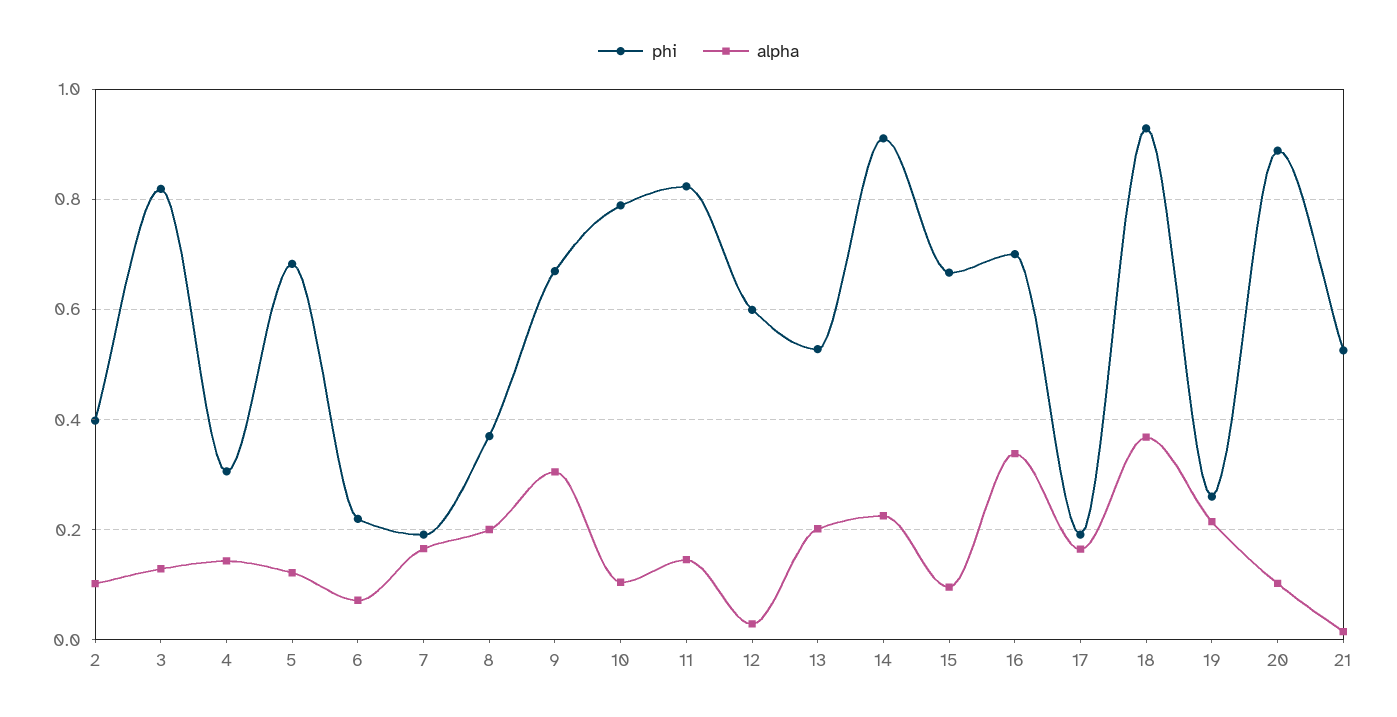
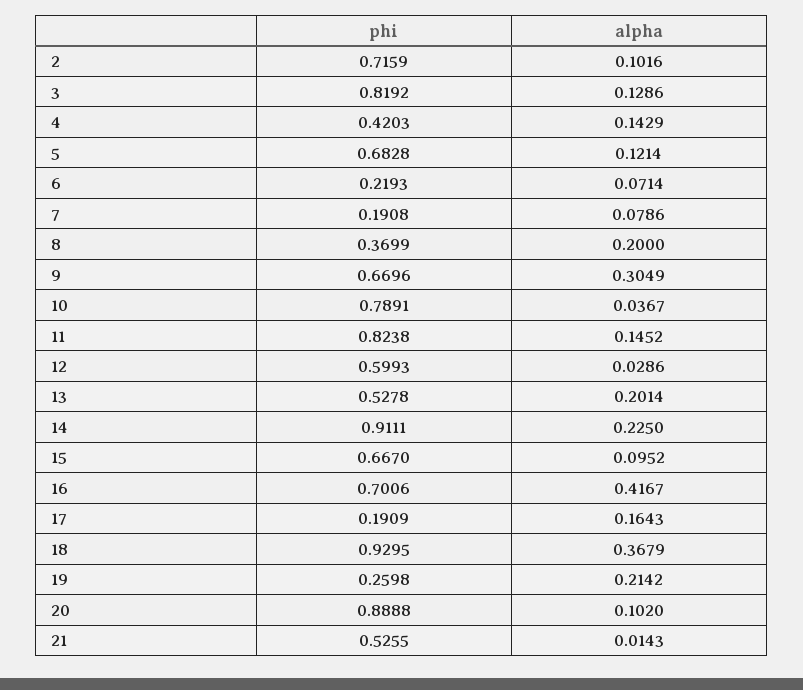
phi, 2: 0.4 -> 0.7159
phi, 4: 0.3 -> 0.4203
alpha, 7: 0.16 -> 0.0786
alpha, 10: 0.1 -> 0.0367
alpha, 16: 0.34 -> 0.4167

